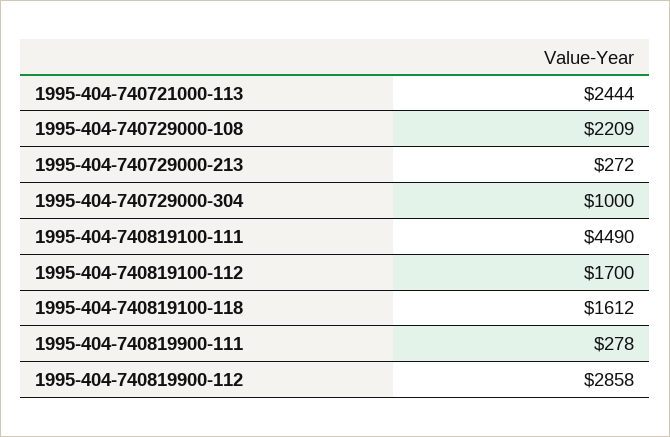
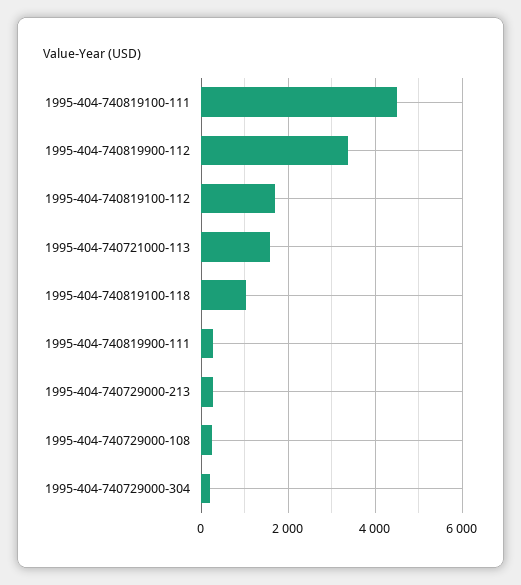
1995-404-740721000-113: 2444 -> 1600
1995-404-740729000-108: 2209 -> 200
1995-404-740729000-304: 1000 -> 200
1995-404-740819100-118: 1612 -> 1000
1995-404-740819900-112: 2858 -> 3400

